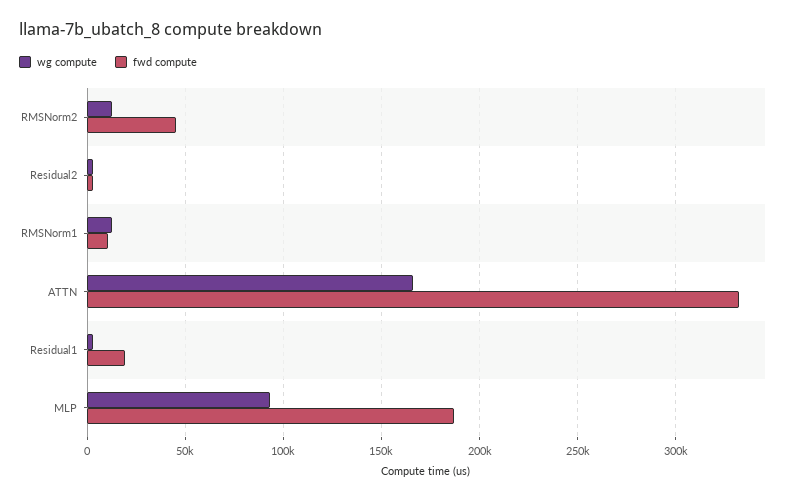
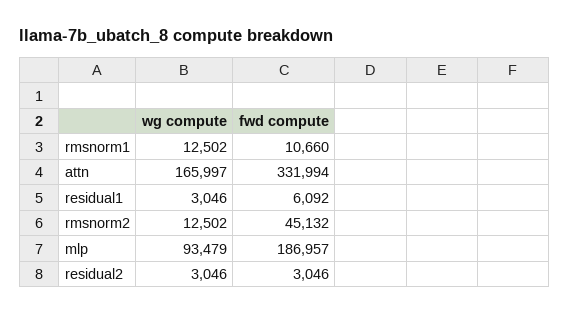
fwd compute, Residual1: 20000 -> 6092

